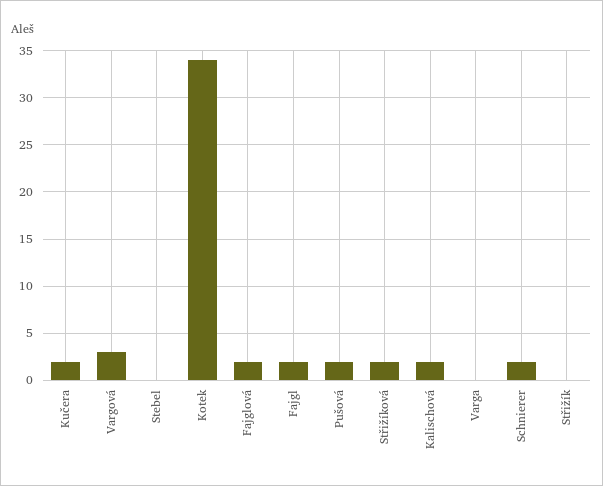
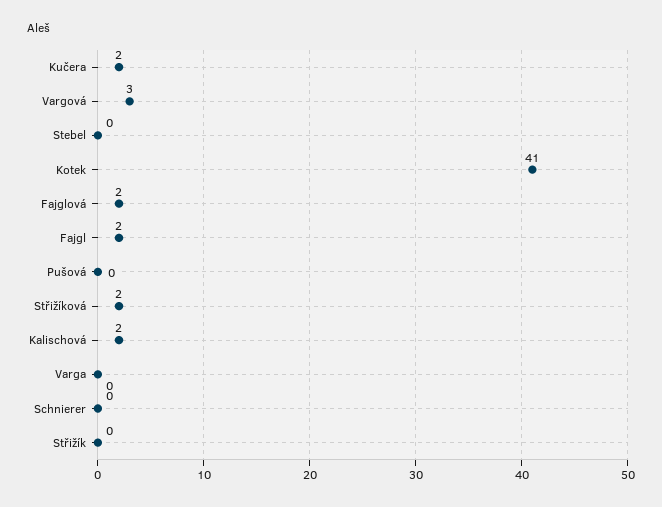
Kotek: 34 -> 41
Pušová: 2 -> 0
Schnierer: 2 -> 0

